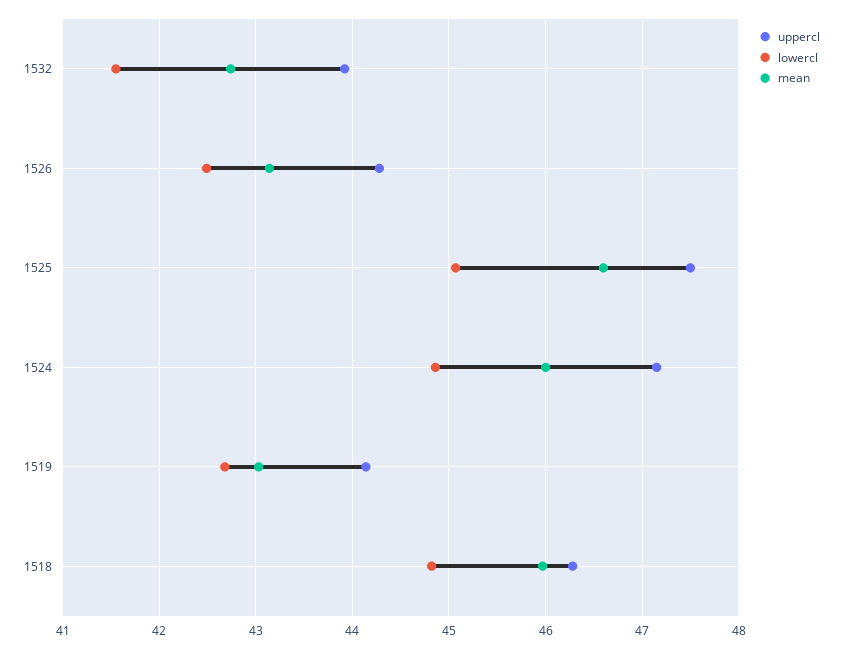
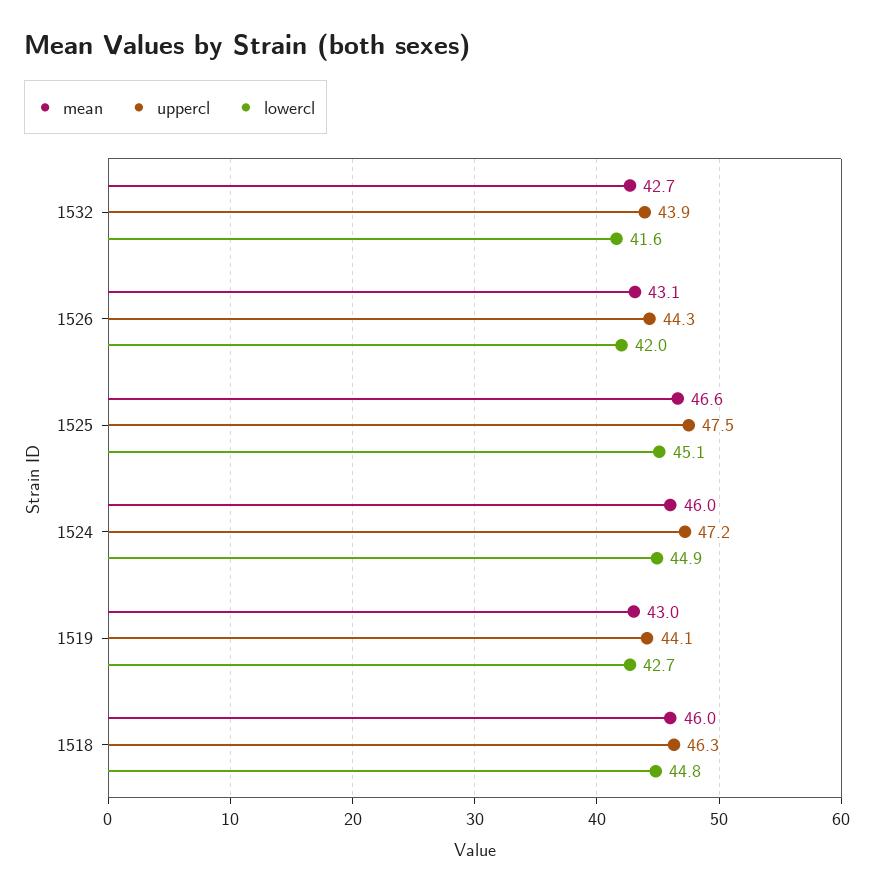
lowercl, 1526: 42.5 -> 42

